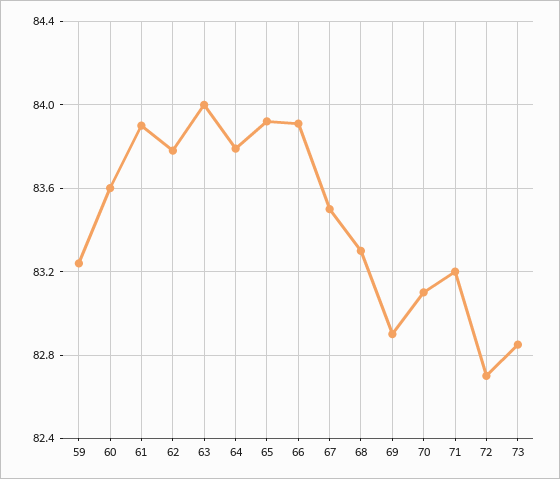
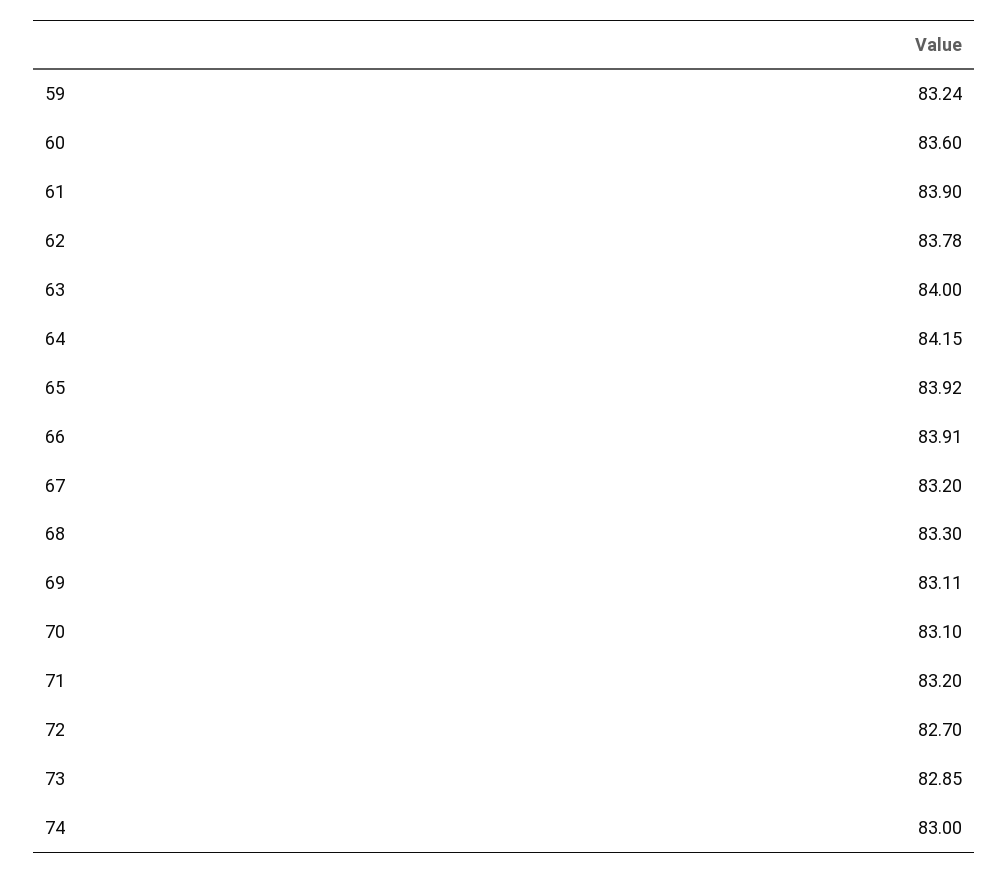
64: 83.8 -> 84.15
67: 83.5 -> 83.2
69: 82.9 -> 83.11
74: none -> 83

